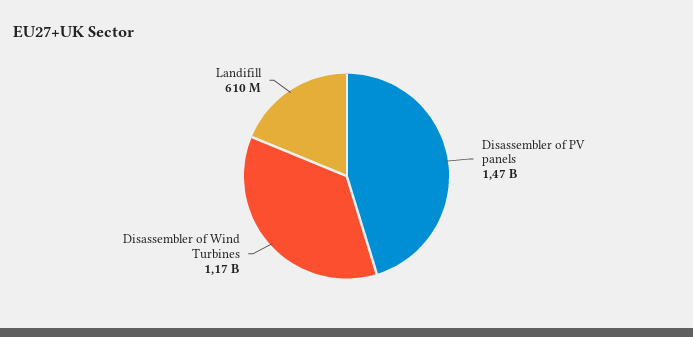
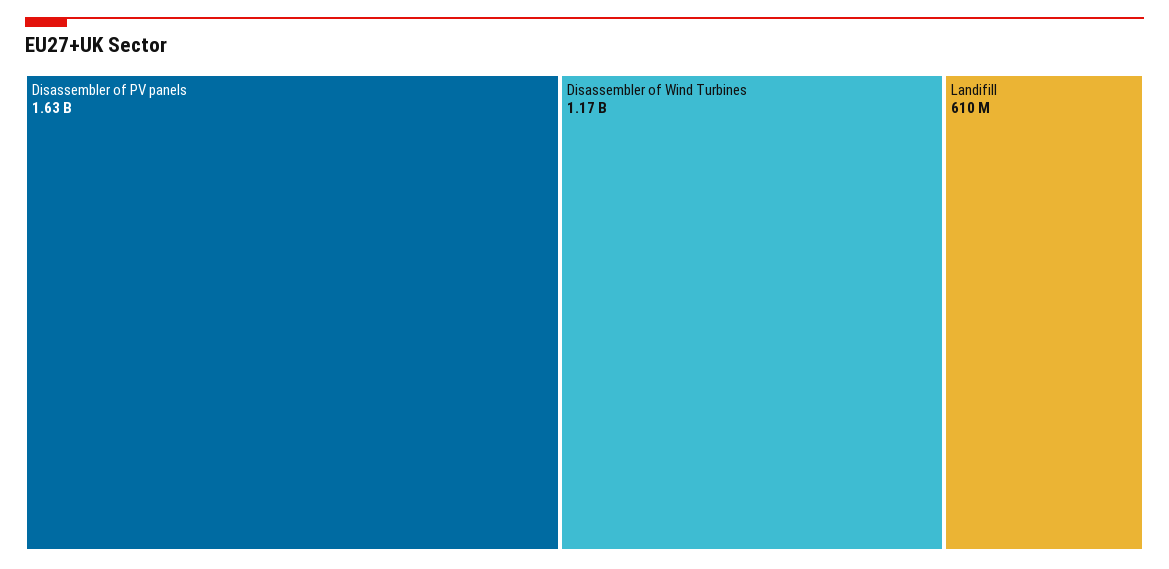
Disassembler of PV panels: 1470000000 -> 1630000000

